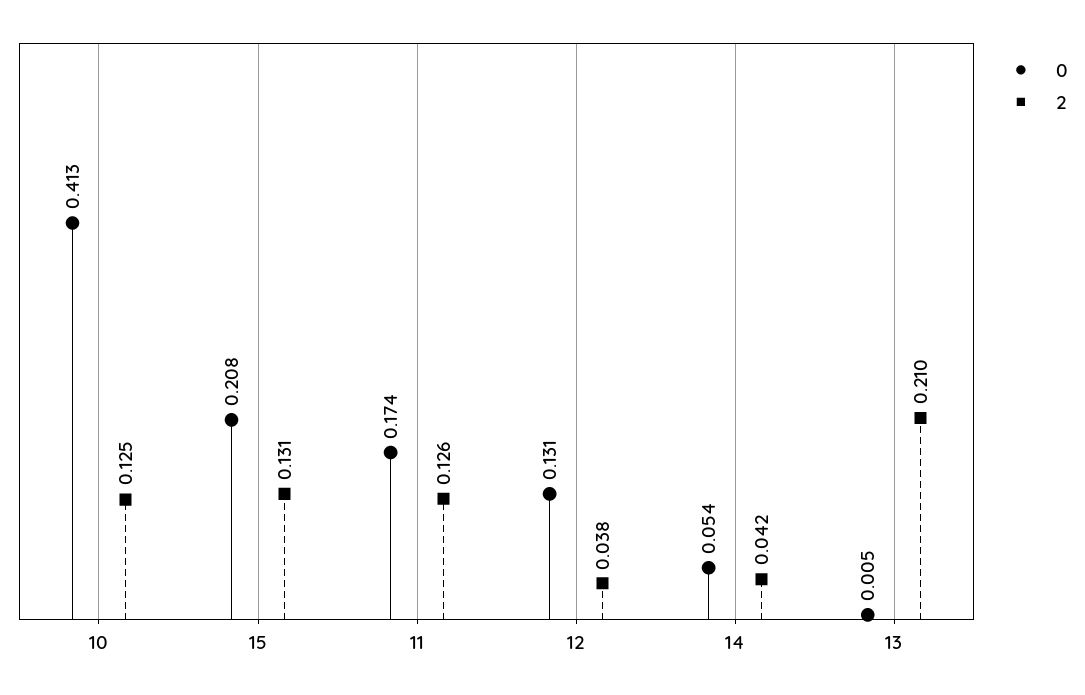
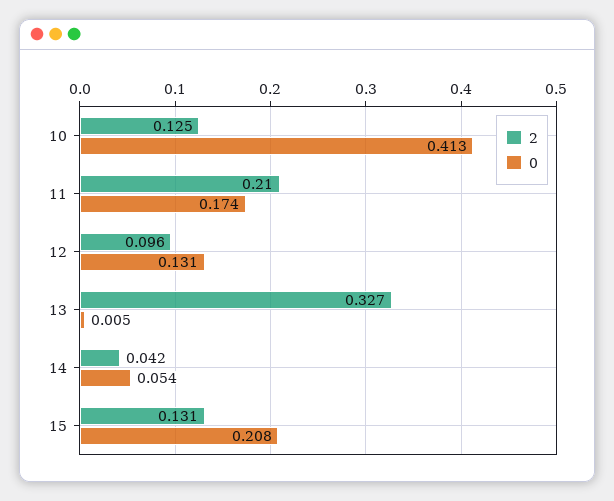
2, 11: 0.126 -> 0.21
2, 12: 0.038 -> 0.096
2, 13: 0.21 -> 0.327

